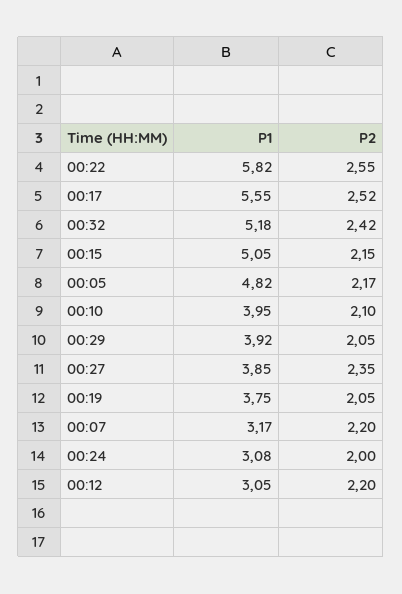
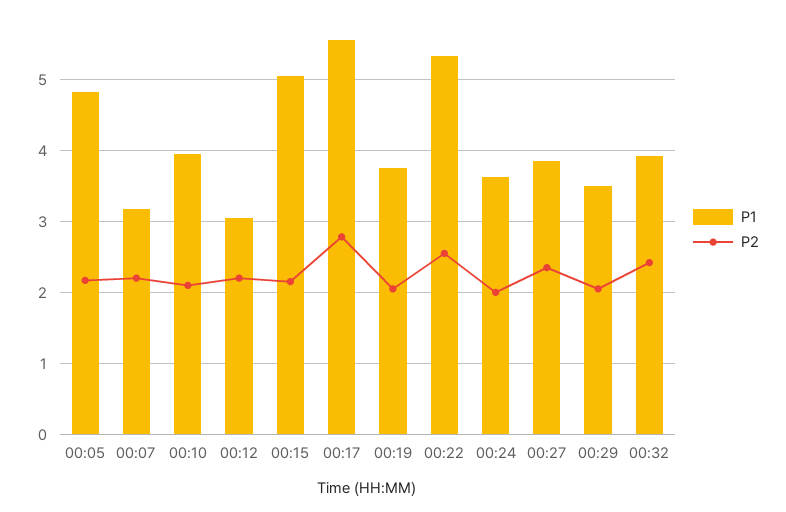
P1, 00:22: 5.82 -> 5.3
P2, 00:17: 2.52 -> 2.8
P1, 00:32: 5.18 -> 3.9
P1, 00:29: 3.92 -> 3.5
P1, 00:24: 3.08 -> 3.6

